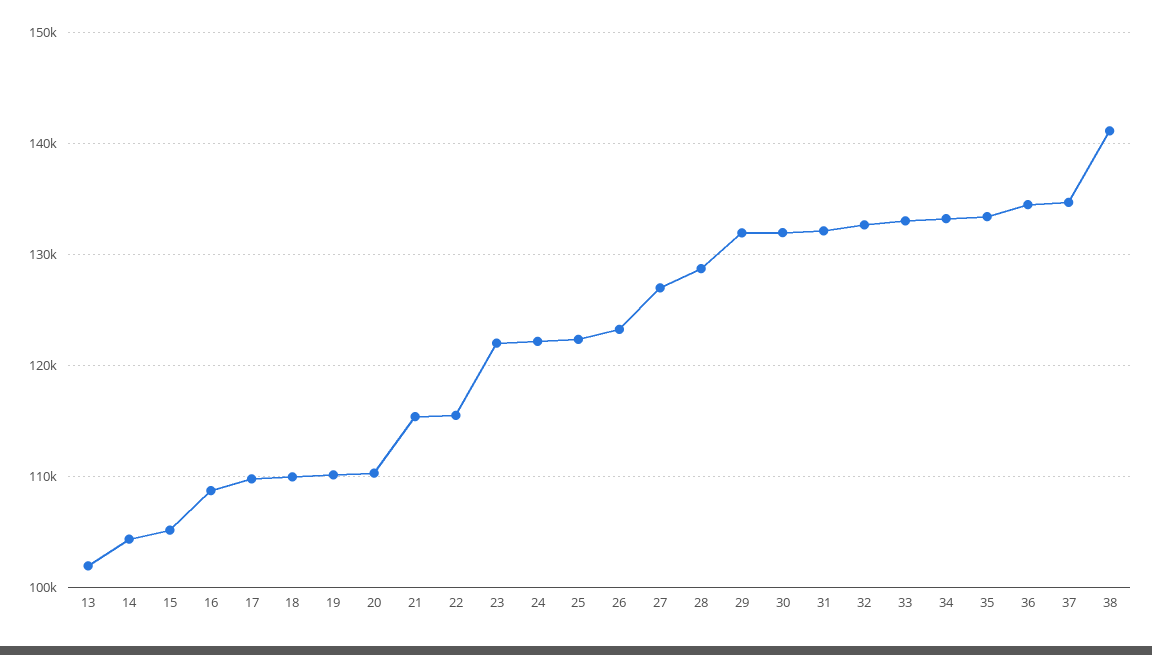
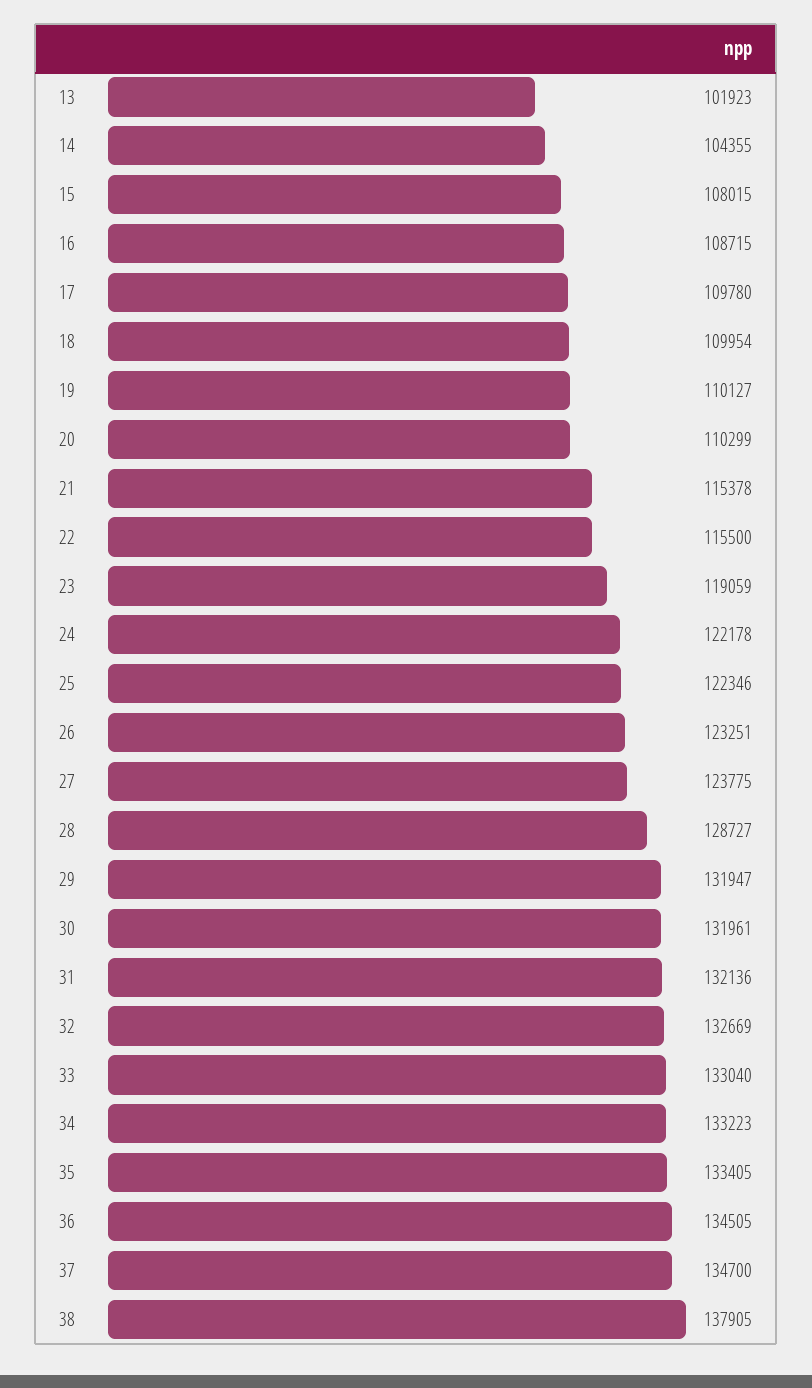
15: 105000 -> 108015
23: 122000 -> 119059
27: 127000 -> 123775
38: 141000 -> 137905

